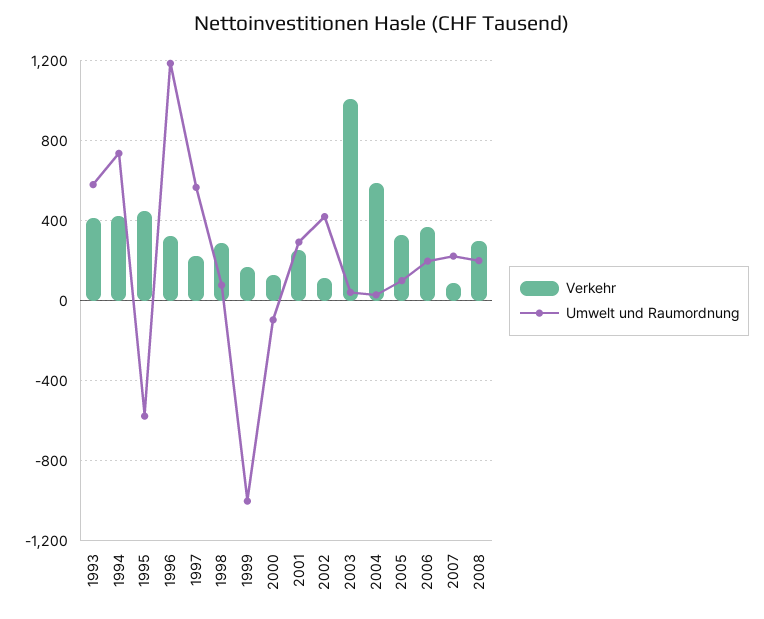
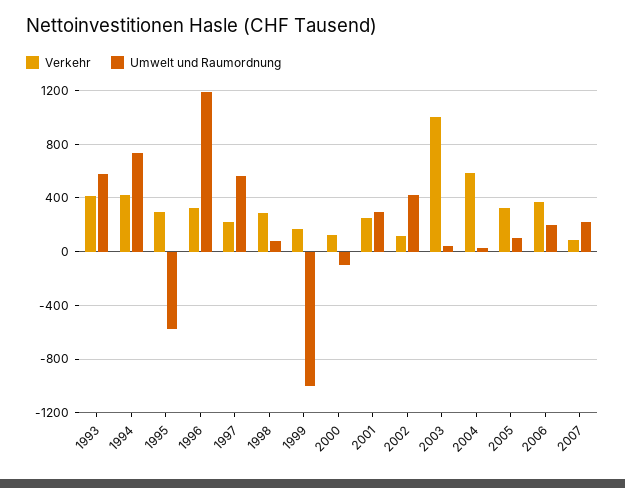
Verkehr, 1995: 450 -> 300
Verkehr, 2008: 300 -> none
Umwelt und Raumordnung, 2008: 200 -> none

